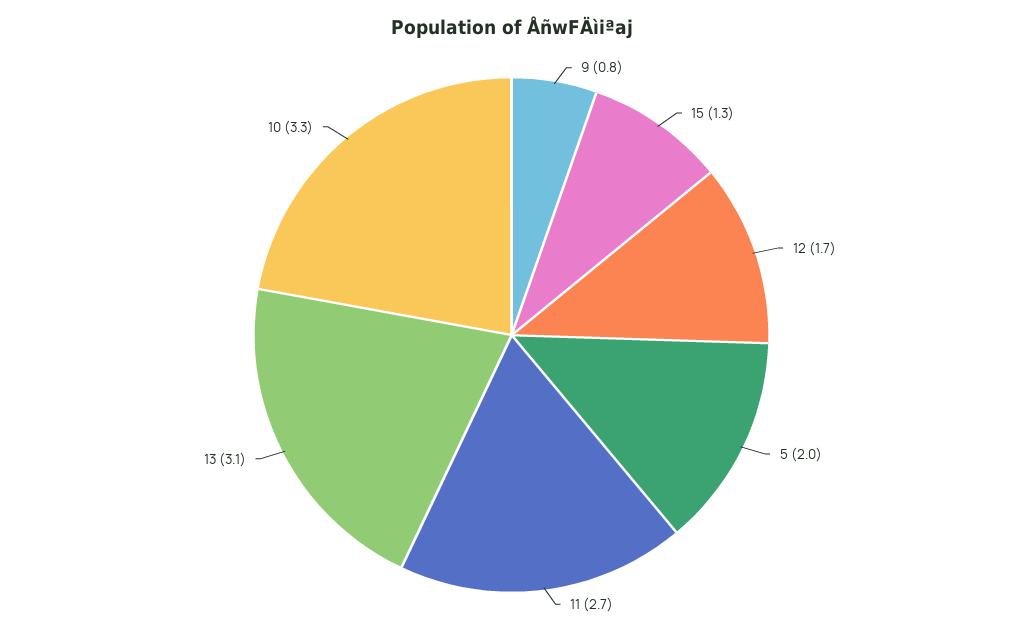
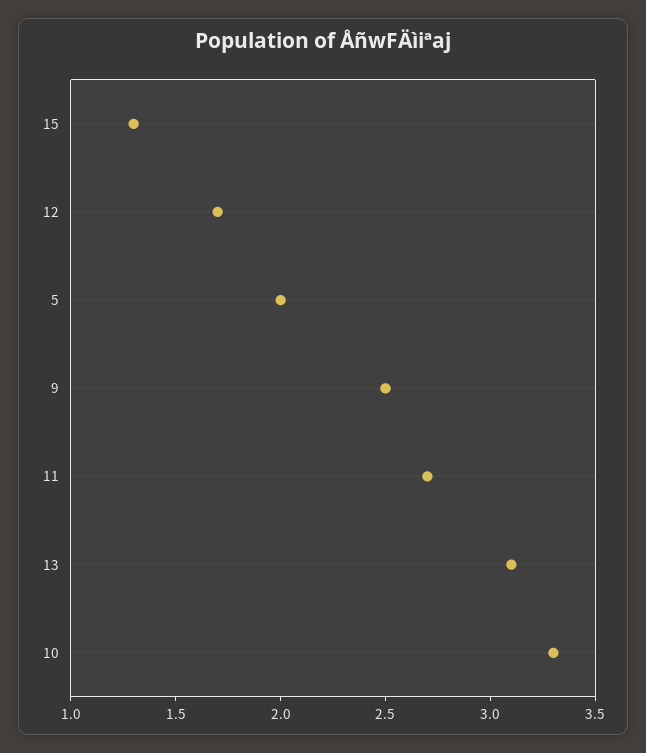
9: 0.8 -> 2.5

